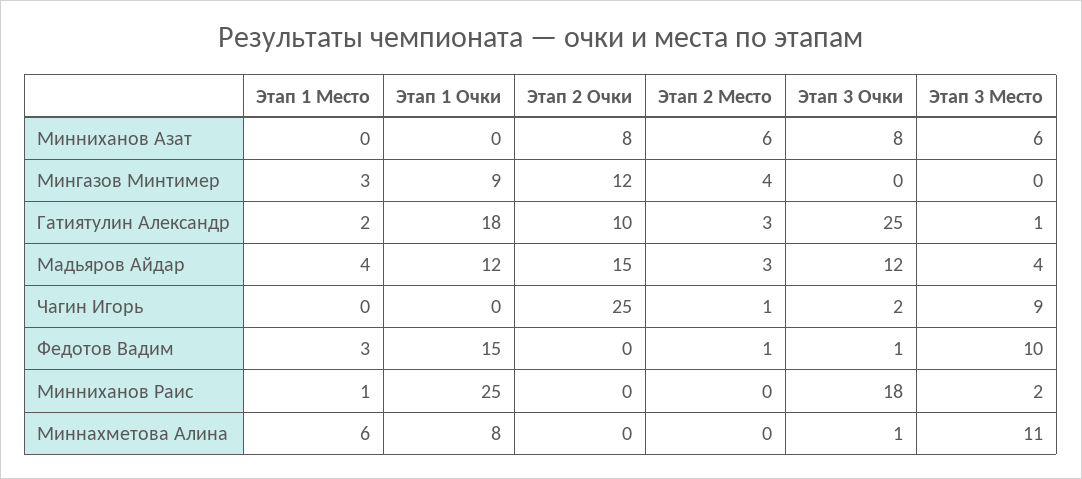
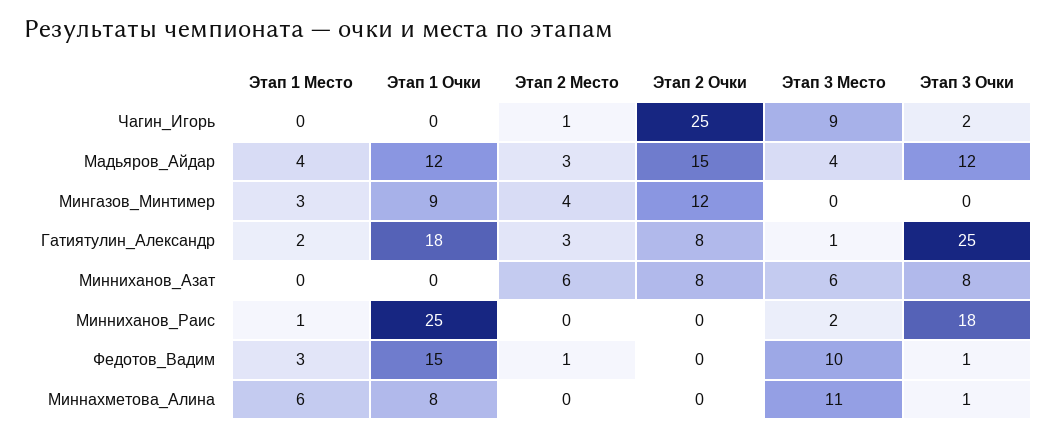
Этап 2 Очки, Гатиятулин Александр: 10 -> 8

